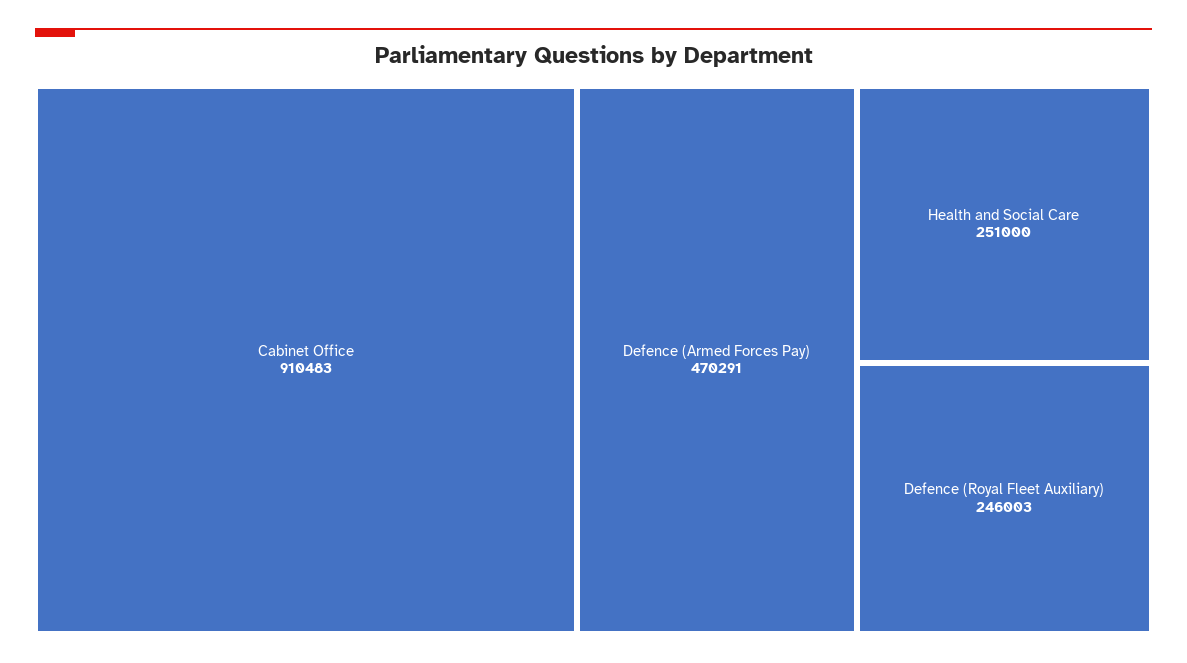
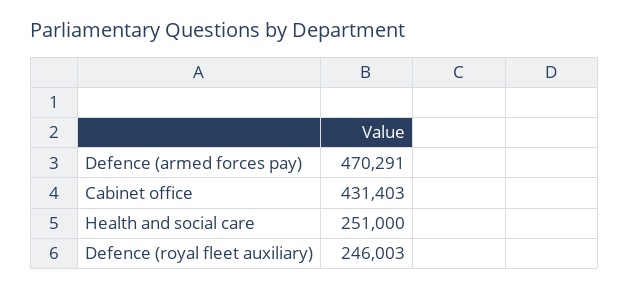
Cabinet Office: 910483 -> 431403

